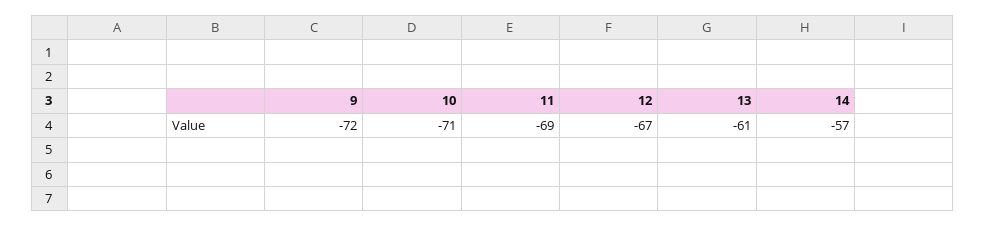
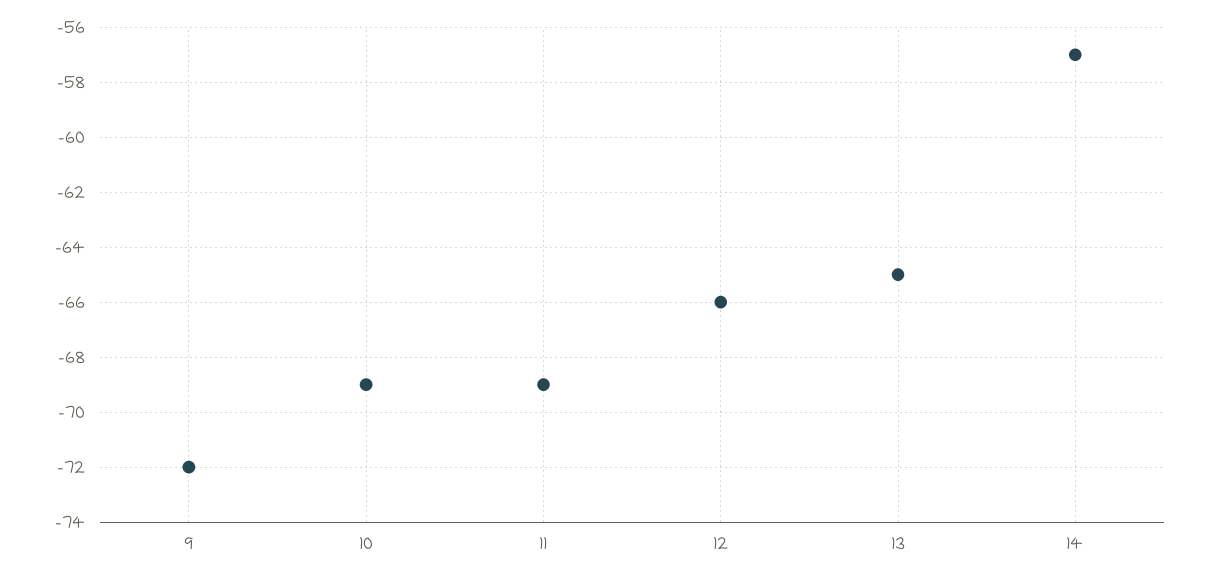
10: -71 -> -69
12: -67 -> -66
13: -61 -> -65

